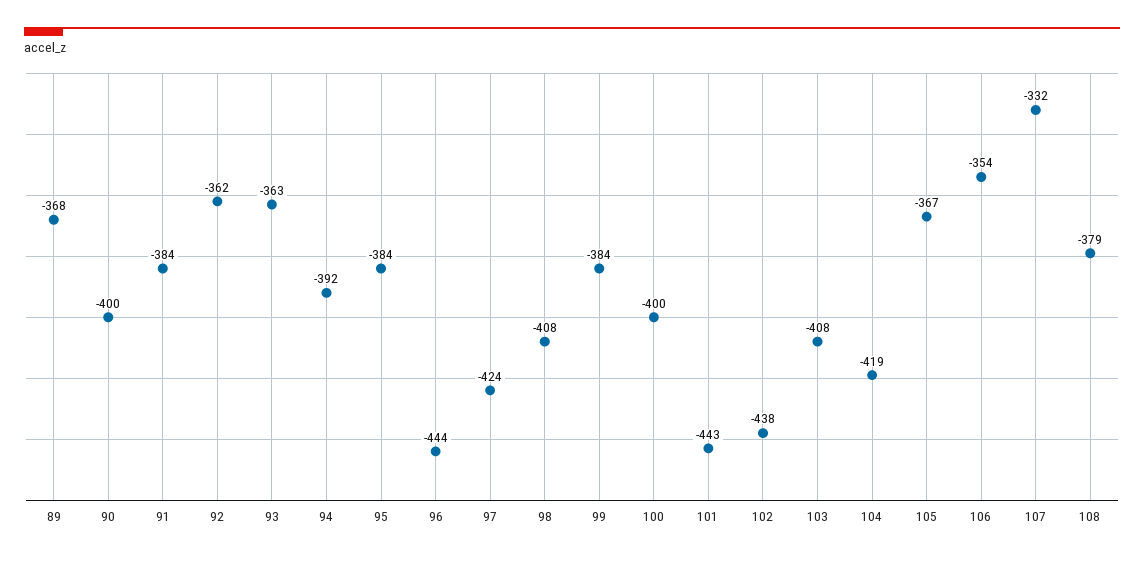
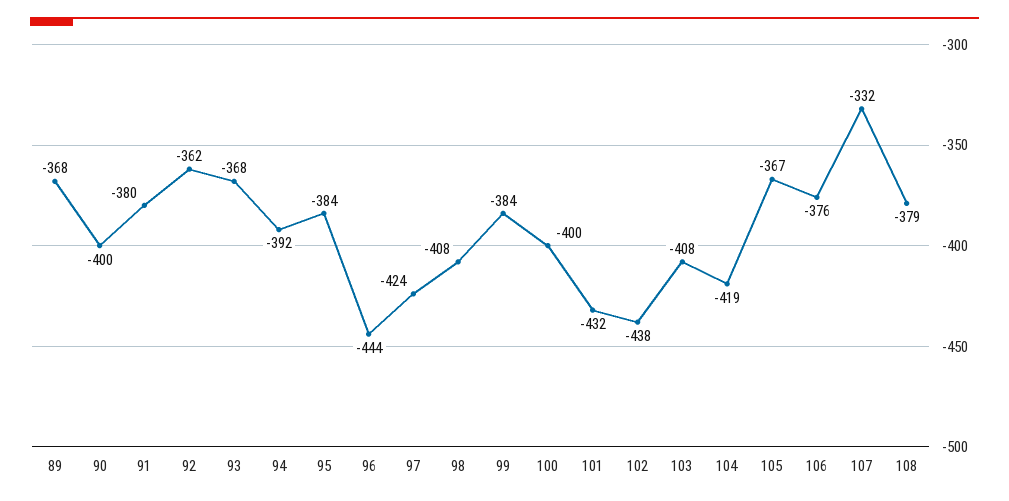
91: -384 -> -380
93: -363 -> -368
101: -443 -> -432
106: -354 -> -376

